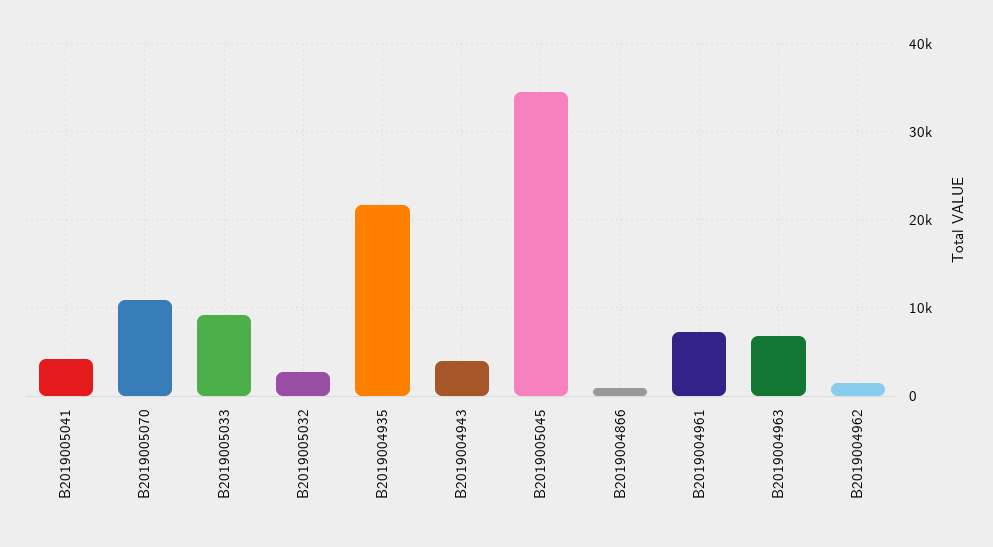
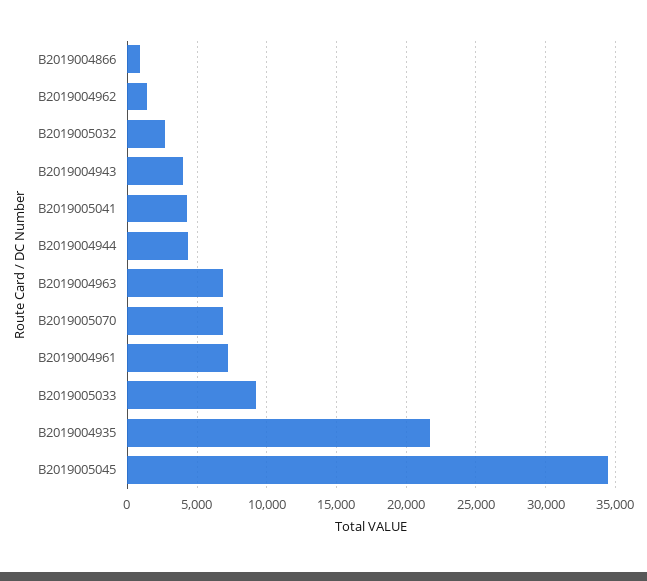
B2019005070: 11000 -> 7000
B2019004944: none -> 4500

